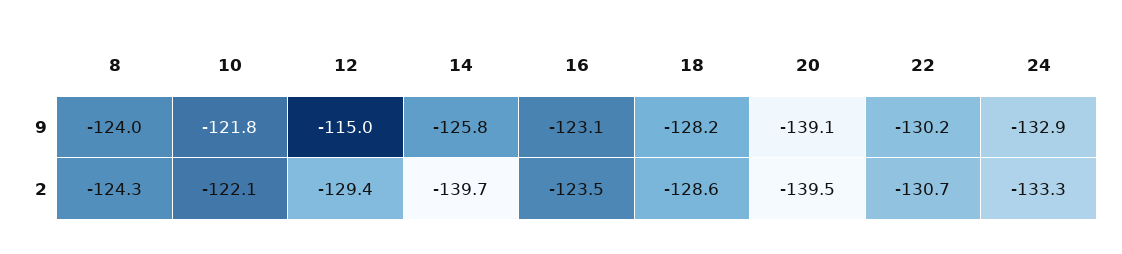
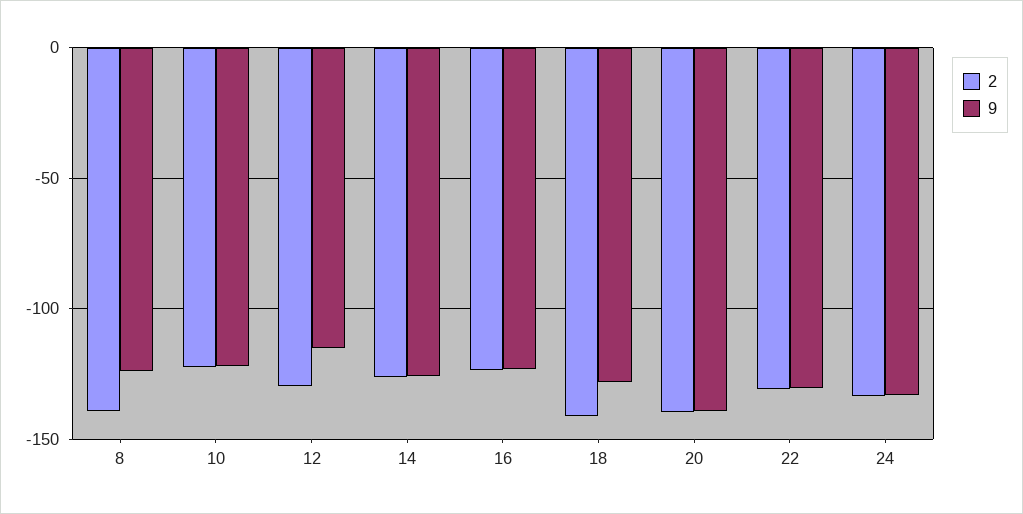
2, 8: -124.3 -> -140
2, 14: -139.7 -> -125
2, 18: -128.6 -> -140

